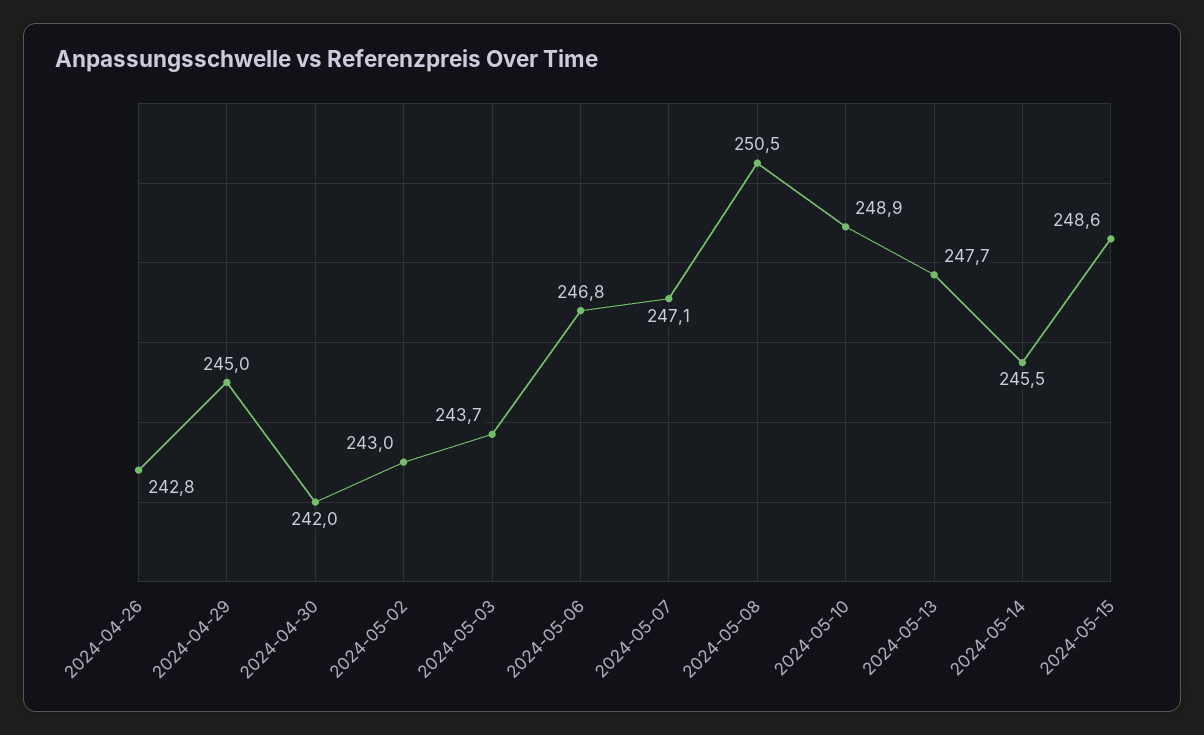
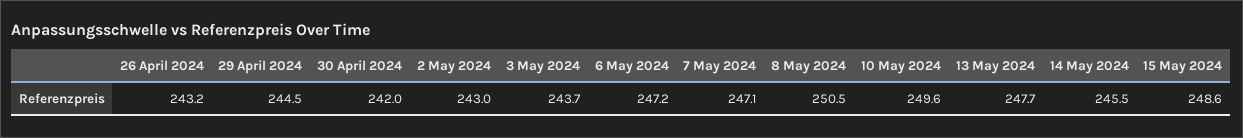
2024-04-26: 242.8 -> 243.2
2024-04-29: 245 -> 244.5
2024-05-06: 246.8 -> 247.2
2024-05-10: 248.9 -> 249.6

